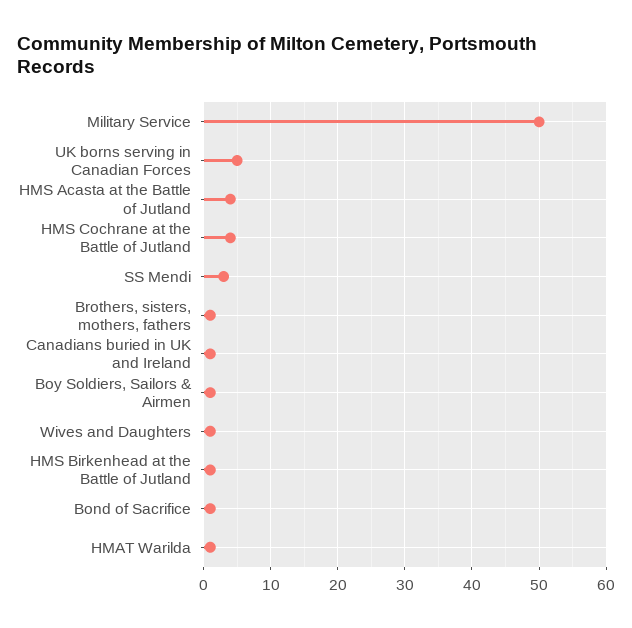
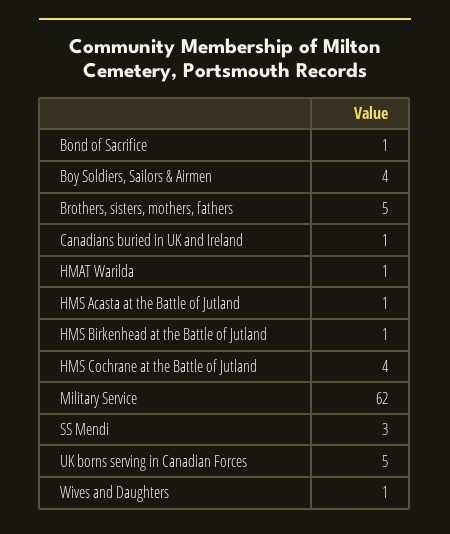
Military Service: 50 -> 62
HMS Acasta at the Battle of Jutland: 4 -> 1
Brothers, sisters, mothers, fathers: 1 -> 5
Boy Soldiers, Sailors & Airmen: 1 -> 4

